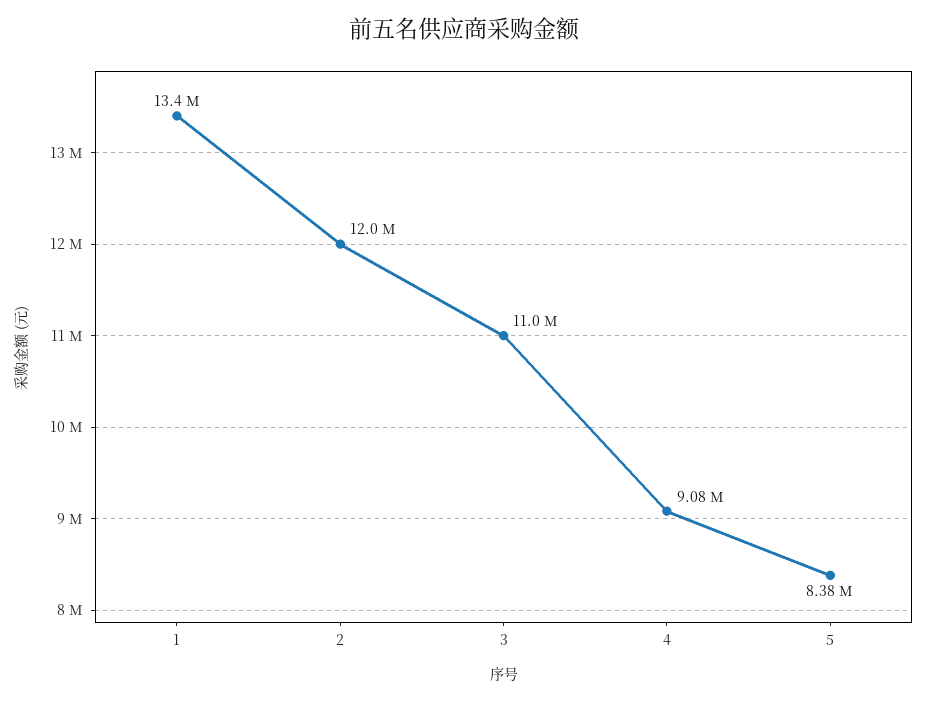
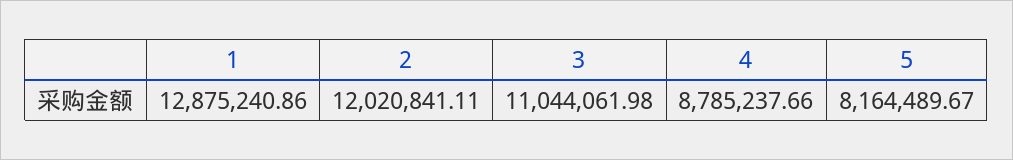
1: 13400000 -> 12875240.86
4: 9080000 -> 8785237.66
5: 8380000 -> 8164489.67

